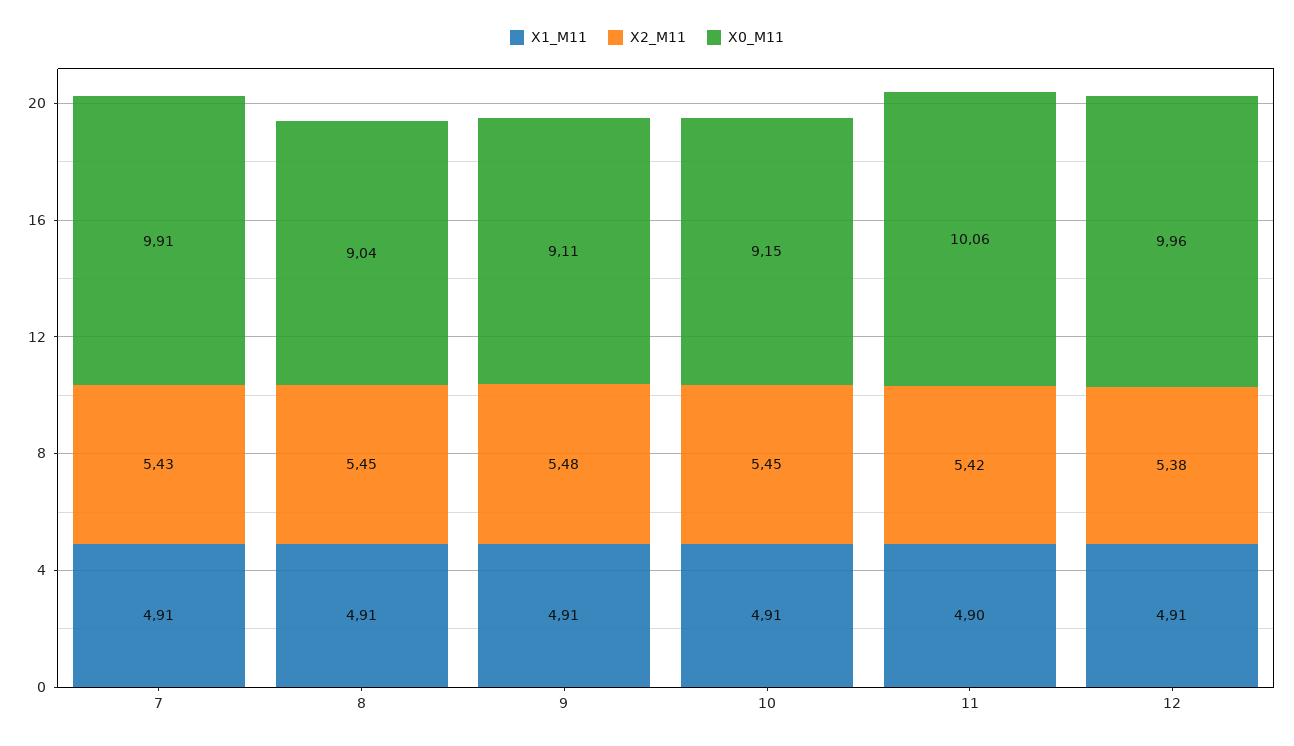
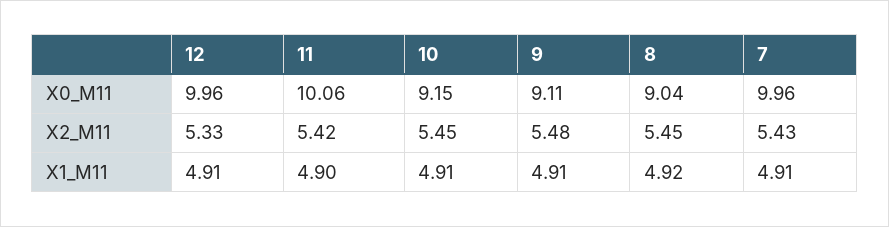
X0_M11, 7: 9.91 -> 9.96
X1_M11, 8: 4.91 -> 4.92
X2_M11, 12: 5.38 -> 5.33

